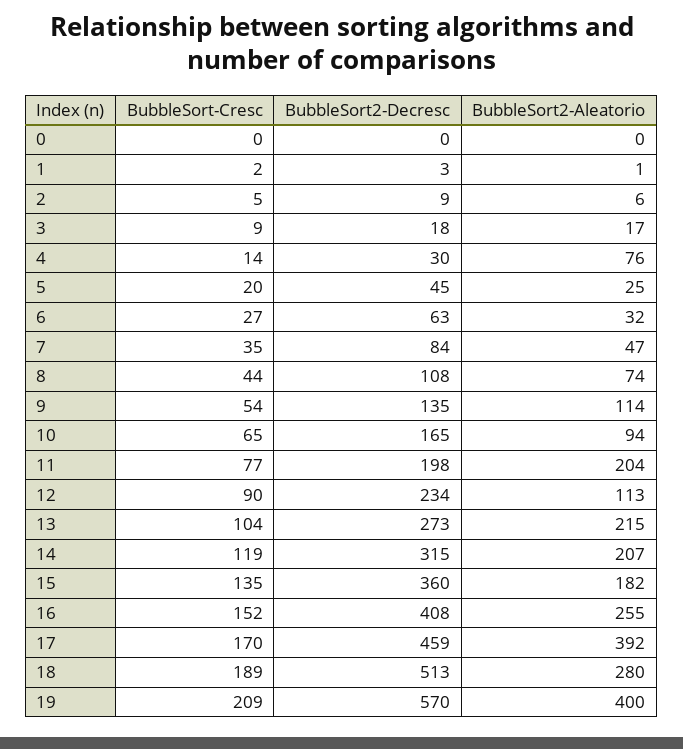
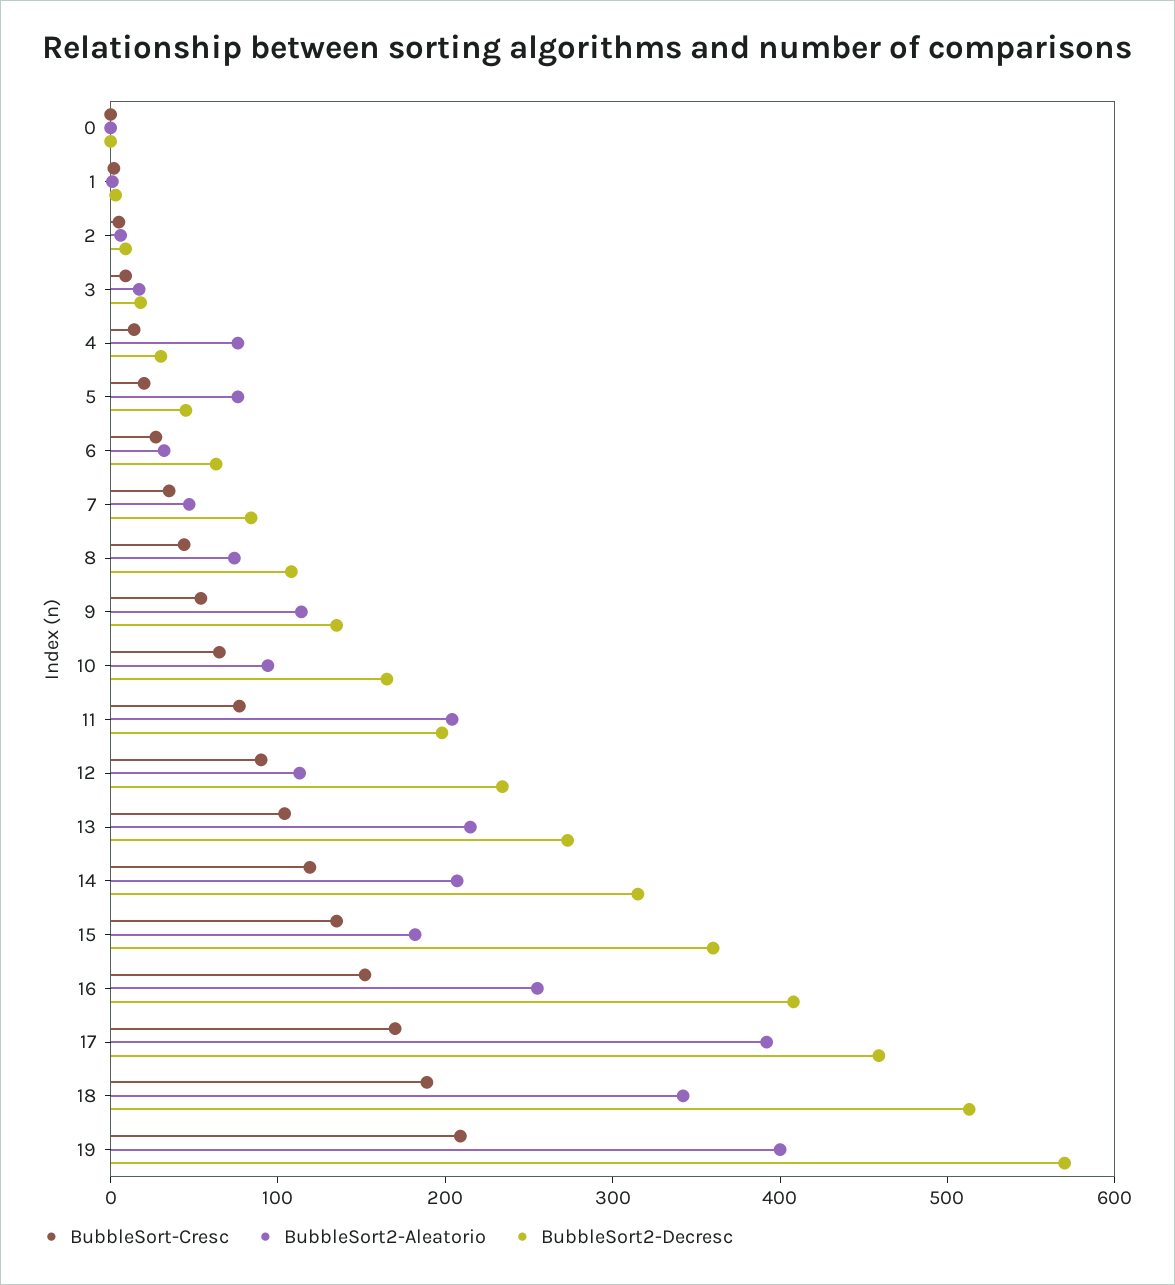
BubbleSort2-Aleatorio, 5: 25 -> 80
BubbleSort2-Aleatorio, 18: 280 -> 340

